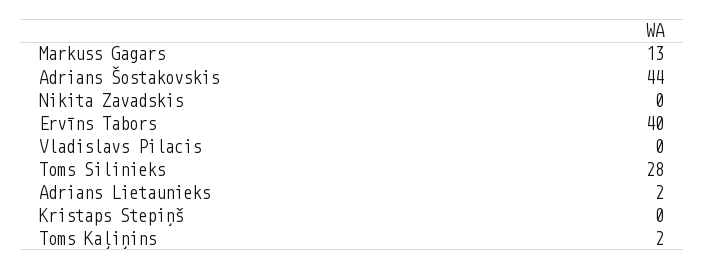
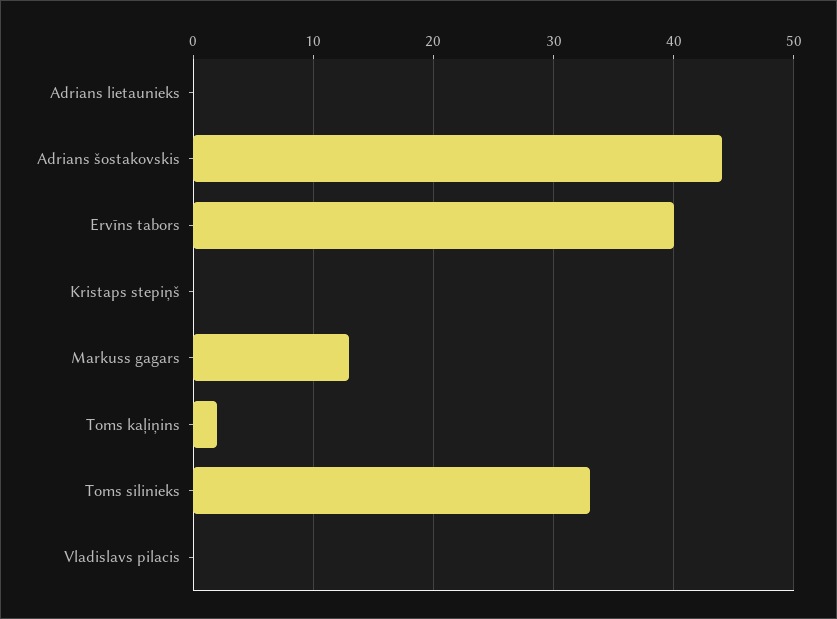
Nikita Zavadskis: 0 -> none
Toms Silinieks: 28 -> 33
Adrians Lietaunieks: 2 -> 0

